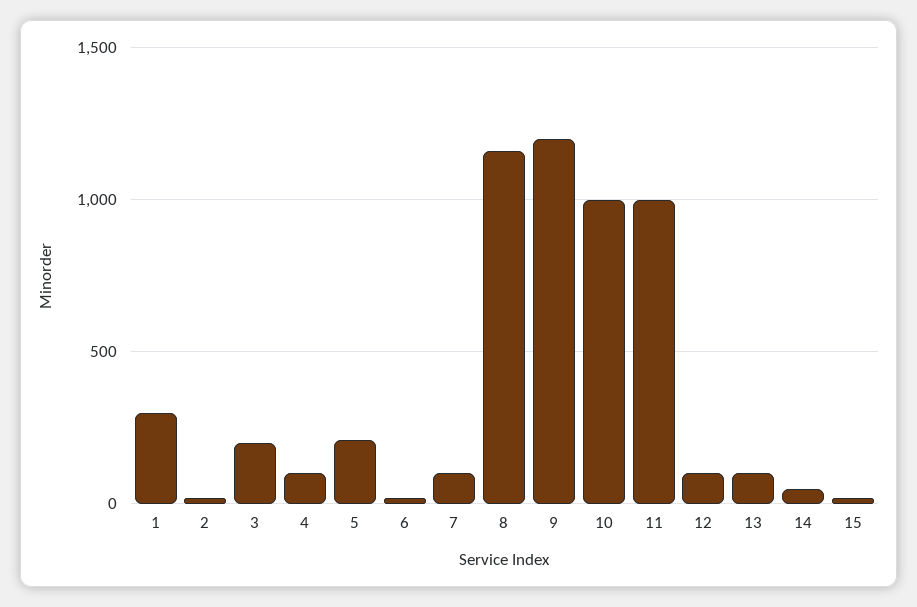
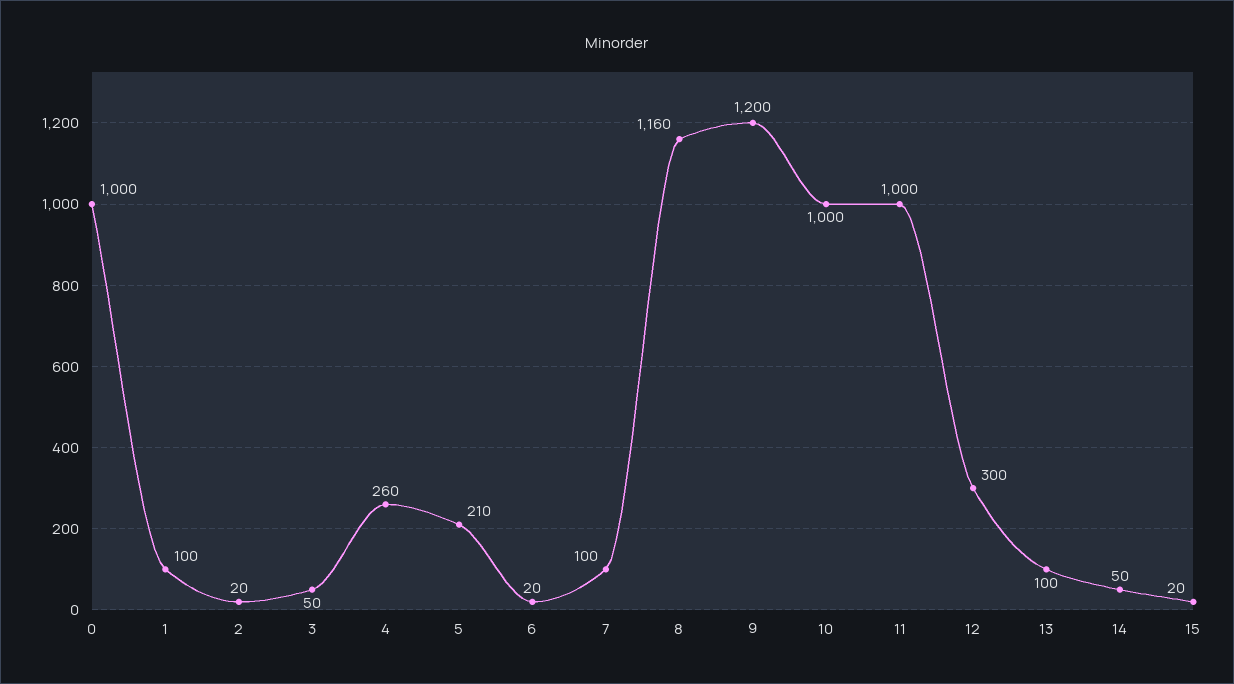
1: 300 -> 100
3: 200 -> 50
4: 100 -> 260
12: 100 -> 300
0: none -> 1000

